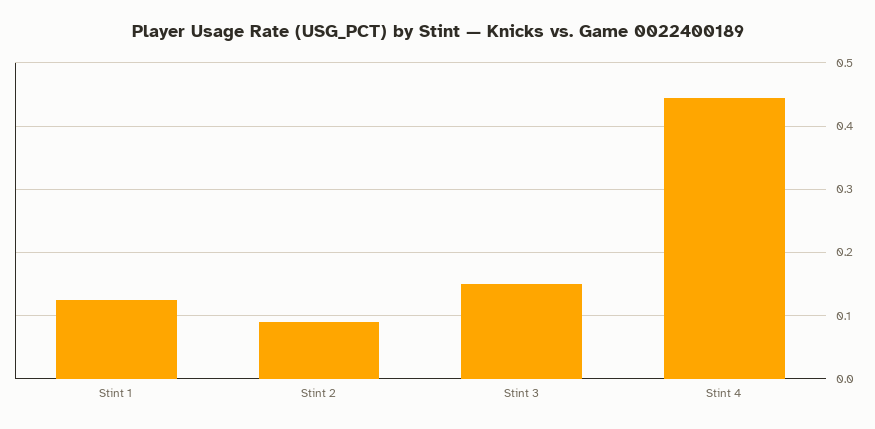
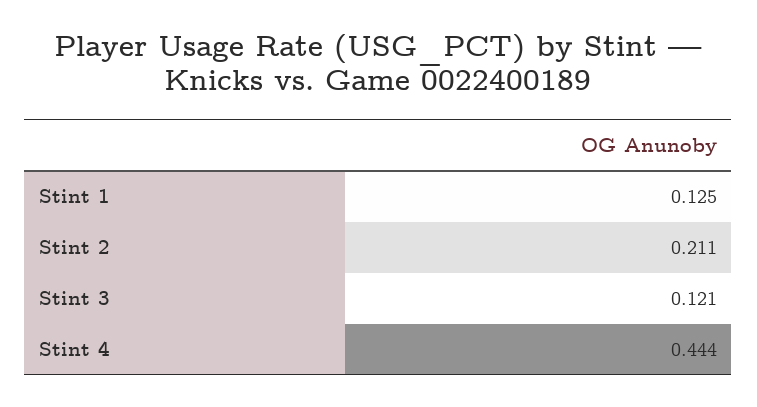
Stint 2: 0.09 -> 0.211
Stint 3: 0.15 -> 0.121

